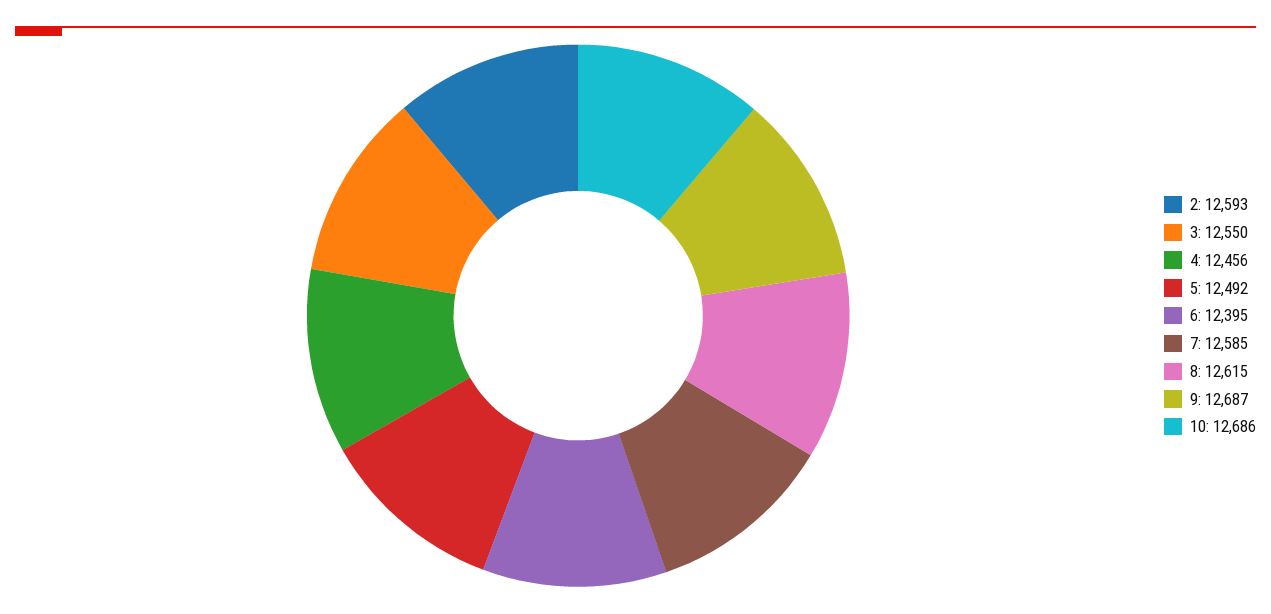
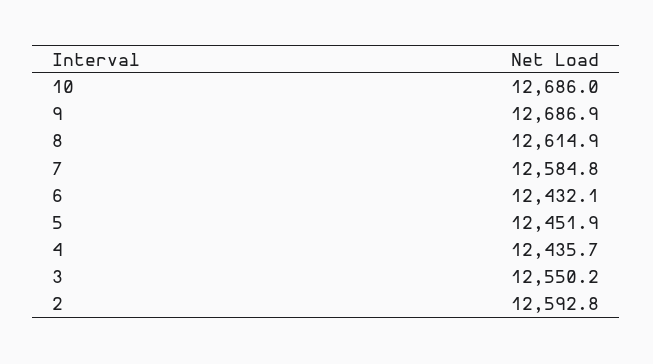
4: 12456 -> 12435.7
5: 12492 -> 12451.9
6: 12395 -> 12432.1

